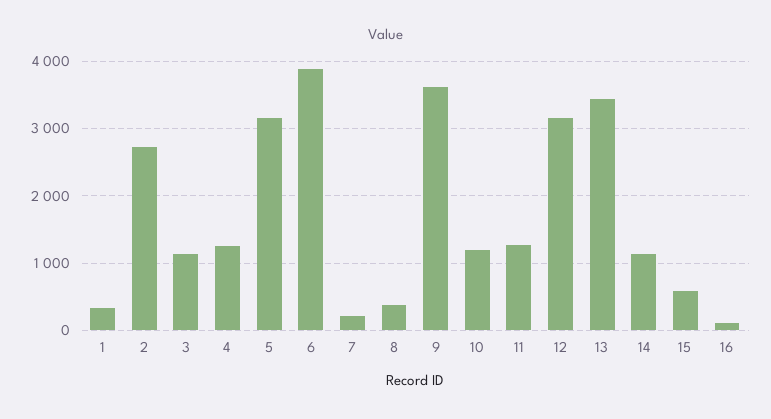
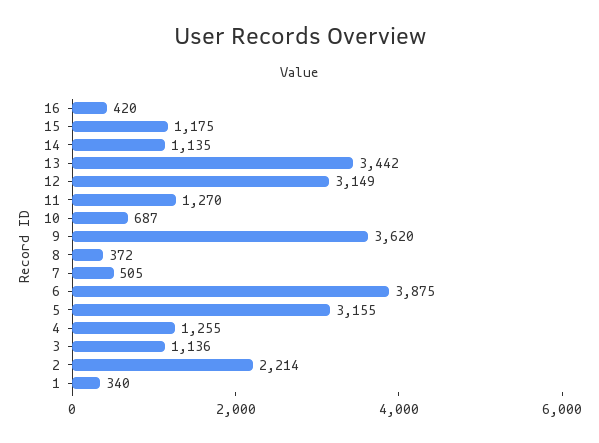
2: 2700 -> 2214
7: 200 -> 505
10: 1200 -> 687
15: 600 -> 1175
16: 100 -> 420

